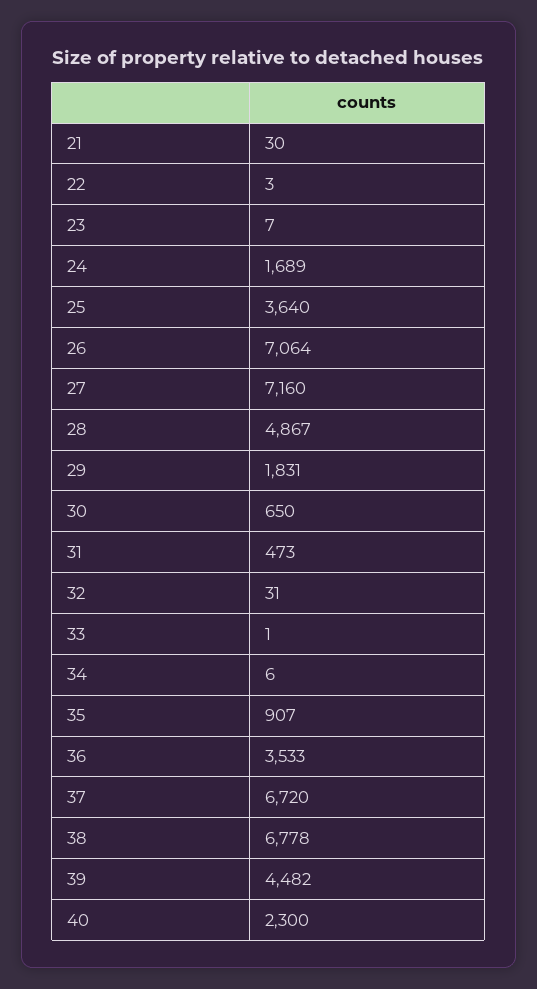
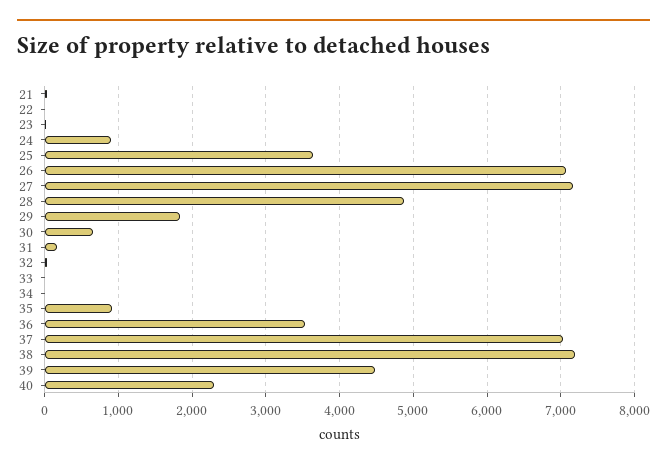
24: 1689 -> 900
31: 473 -> 200
37: 6720 -> 7000
38: 6778 -> 7200

